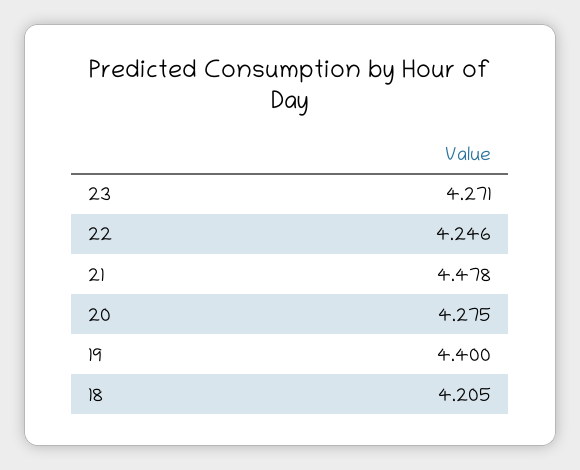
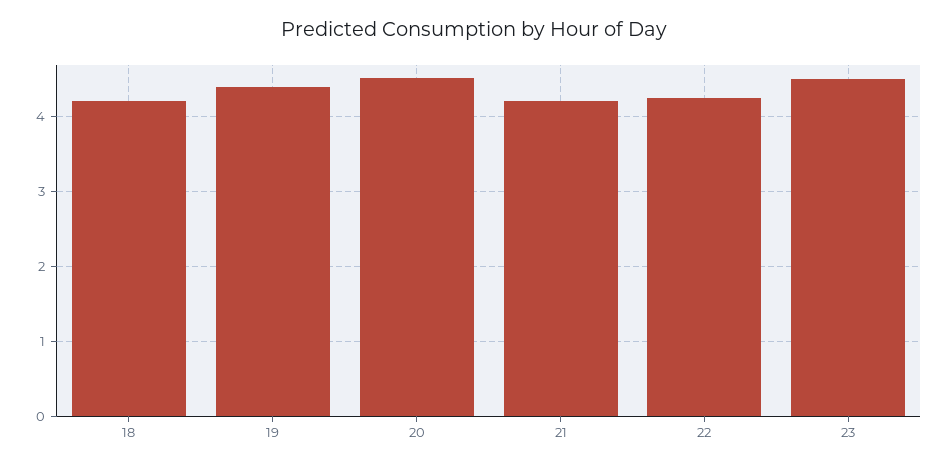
23: 4.271 -> 4.5
21: 4.478 -> 4.2
20: 4.275 -> 4.5

